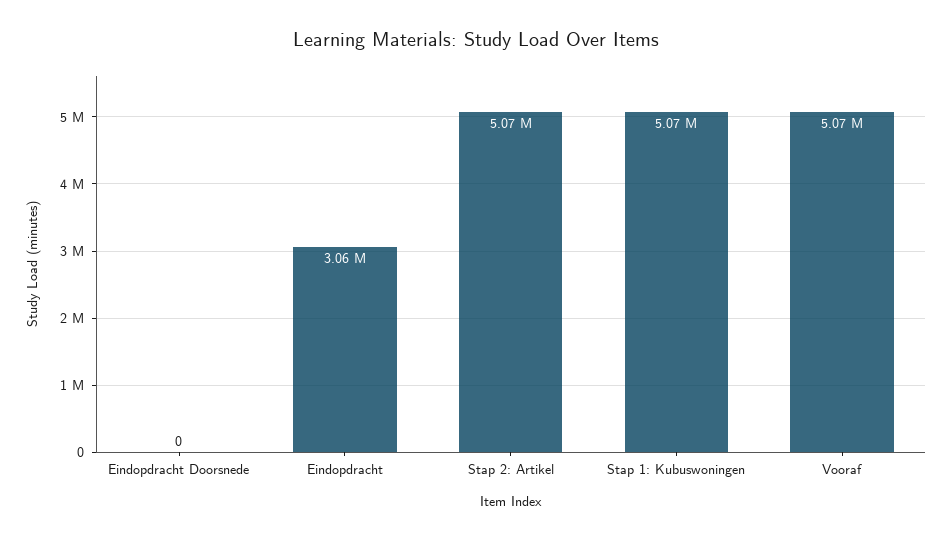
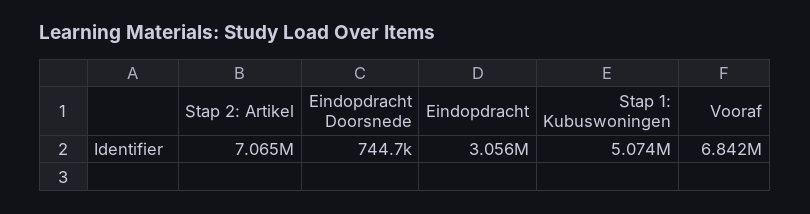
Eindopdracht Doorsnede: 0 -> 744700
Stap 2: Artikel: 5070000 -> 7065000
Vooraf: 5070000 -> 6842000

